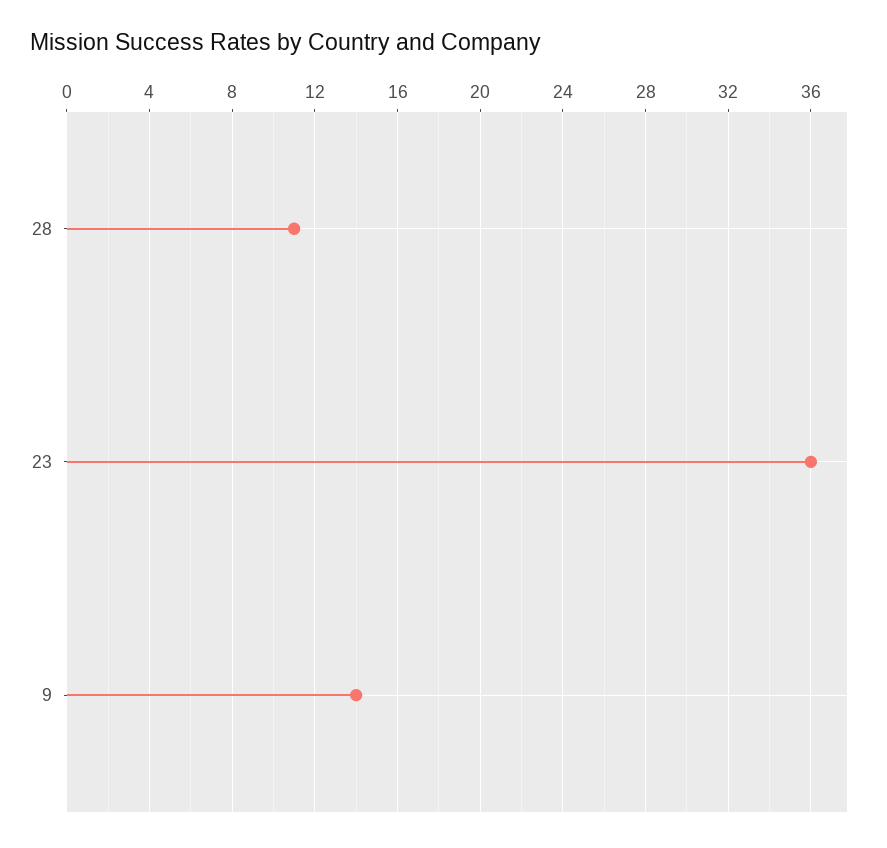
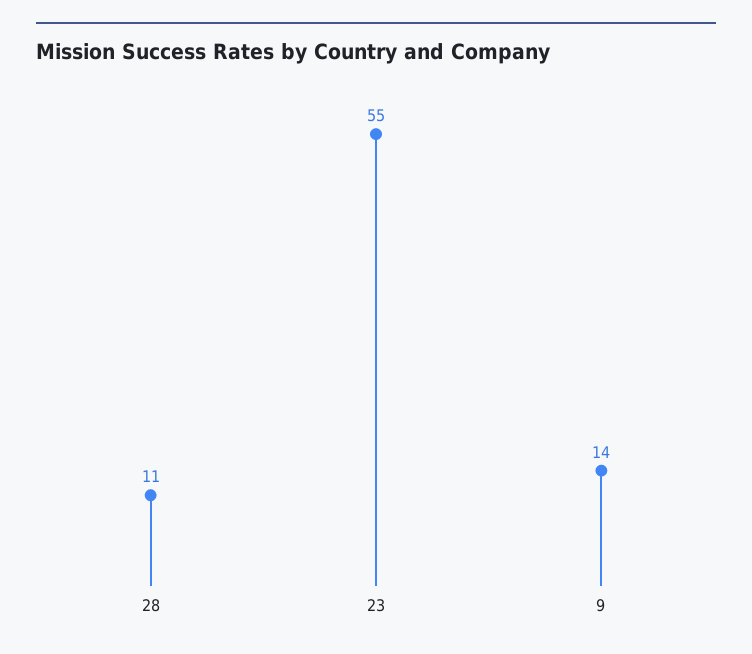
23: 36 -> 55

